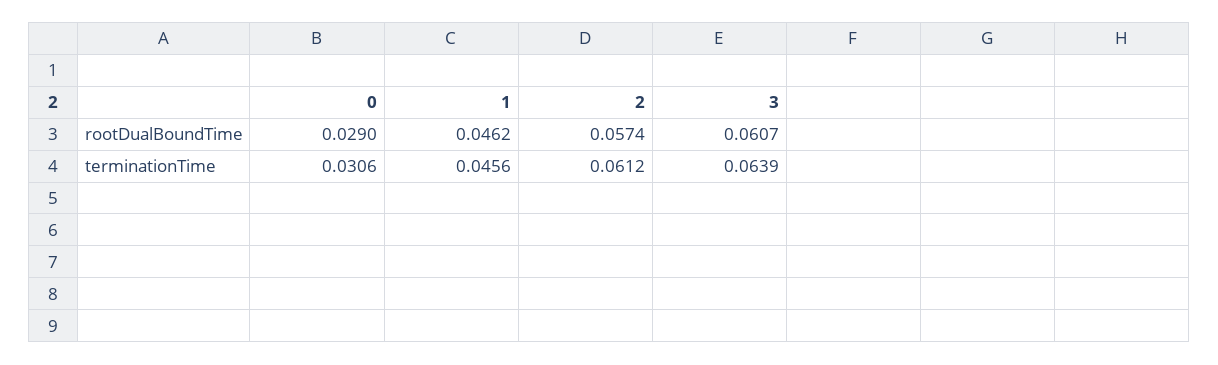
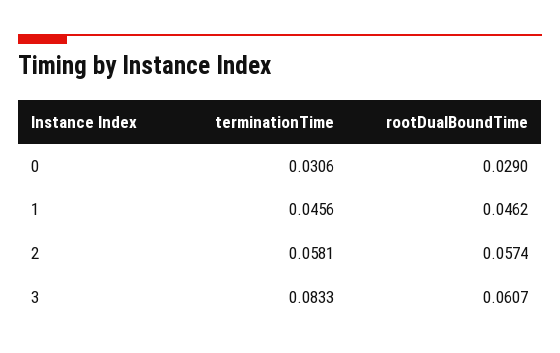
2, terminationTime: 0.0612 -> 0.0581
3, terminationTime: 0.0639 -> 0.0833

